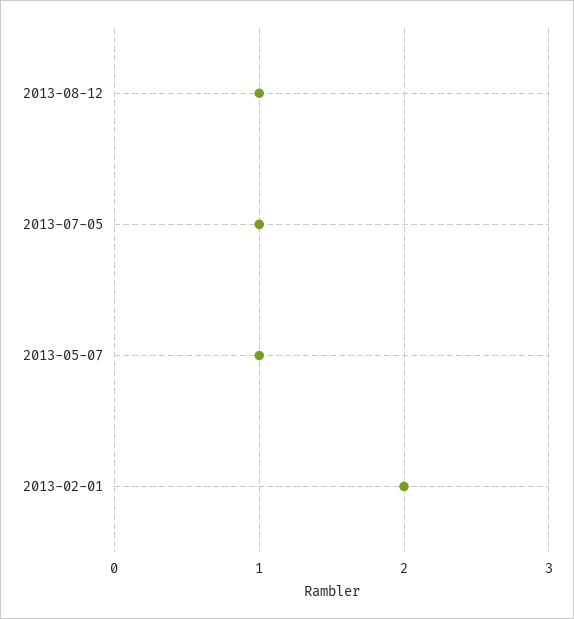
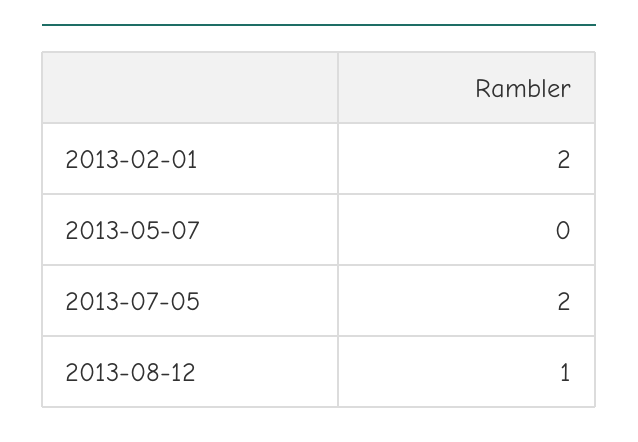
2013-07-05: 1 -> 2
2013-05-07: 1 -> 0

